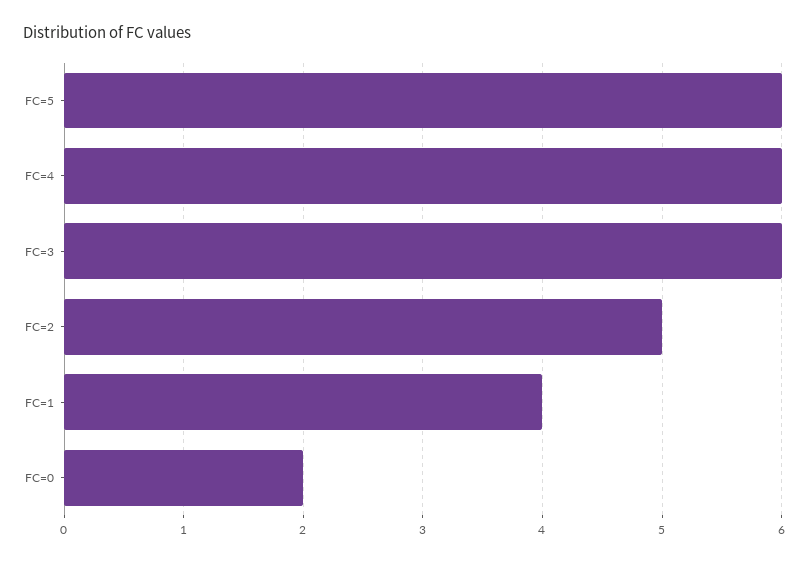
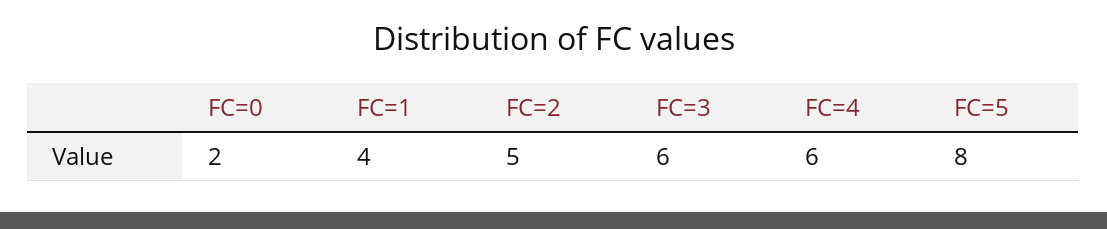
FC=5: 6 -> 8

